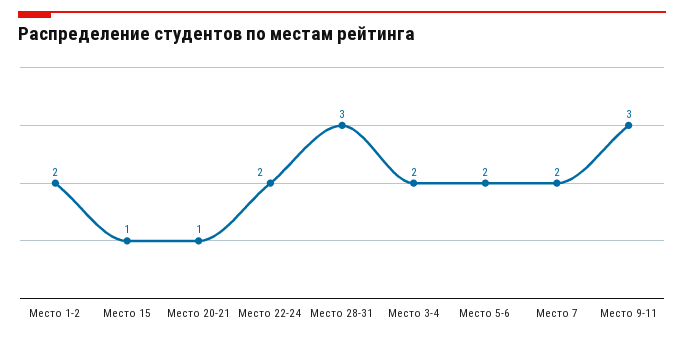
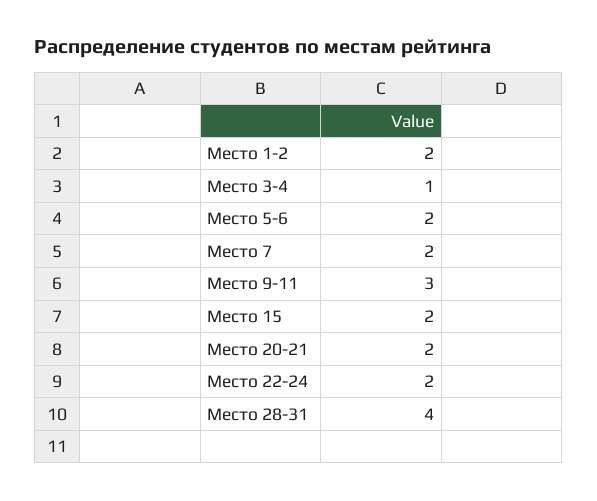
Место 15: 1 -> 2
Место 20-21: 1 -> 2
Место 28-31: 3 -> 4
Место 3-4: 2 -> 1

